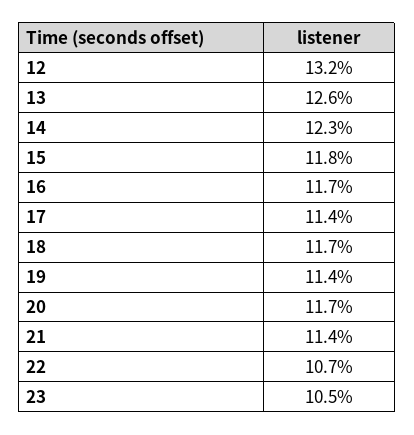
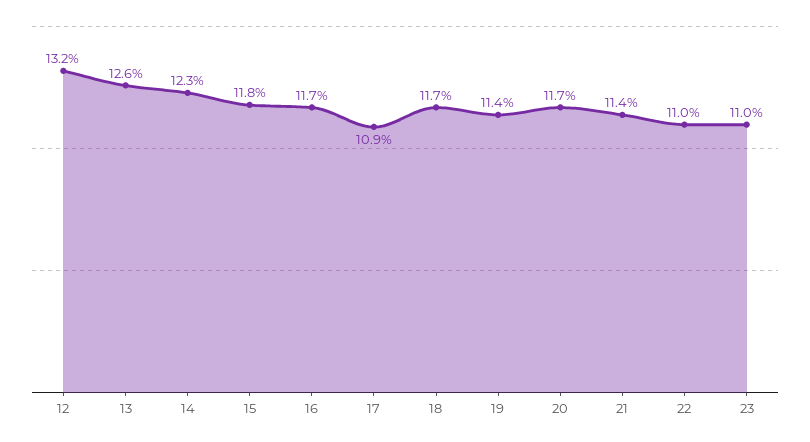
17: 11.4 -> 10.9
22: 10.7 -> 11
23: 10.5 -> 11

